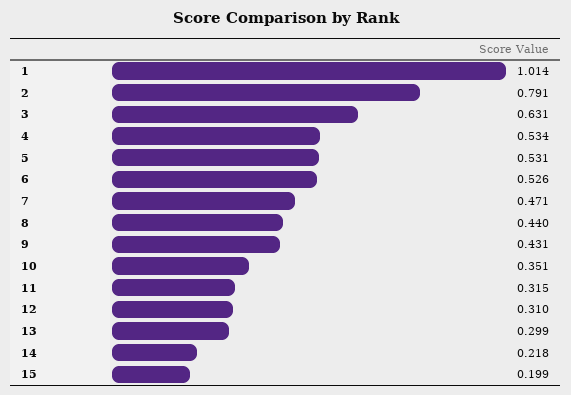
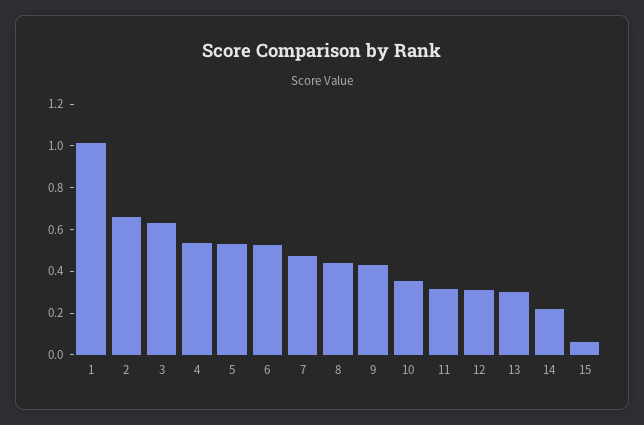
2: 0.791 -> 0.65
15: 0.199 -> 0.05

